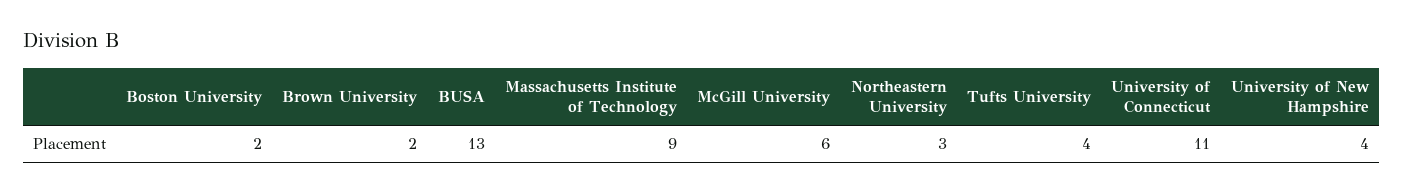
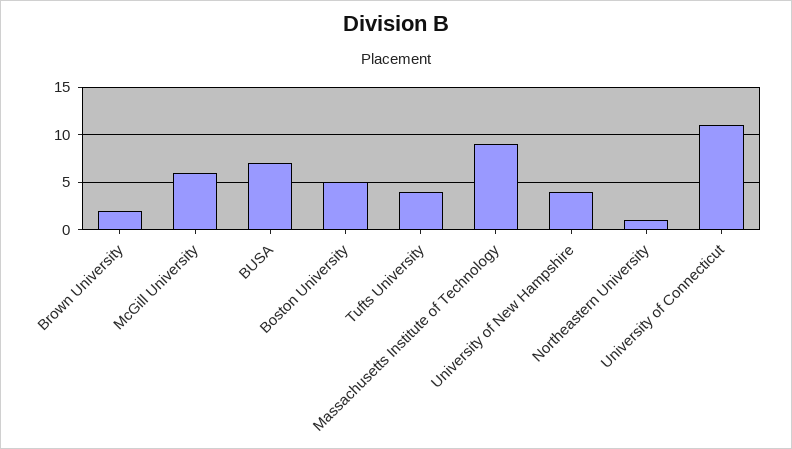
Boston University: 2 -> 5
BUSA: 13 -> 7
Northeastern University: 3 -> 1

